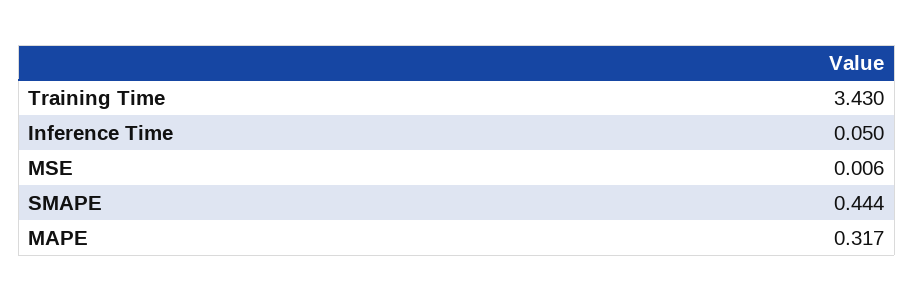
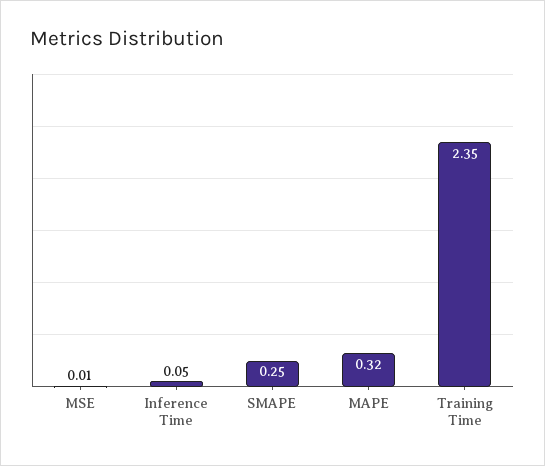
Training Time: 3.43 -> 2.35
SMAPE: 0.444 -> 0.25

